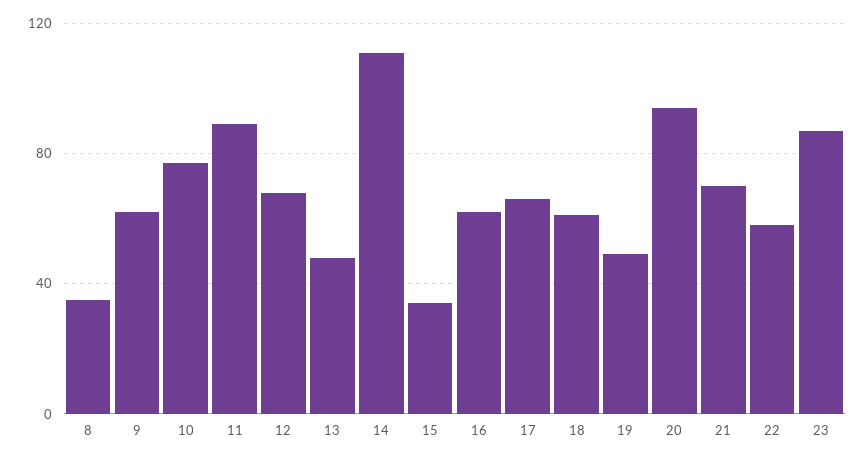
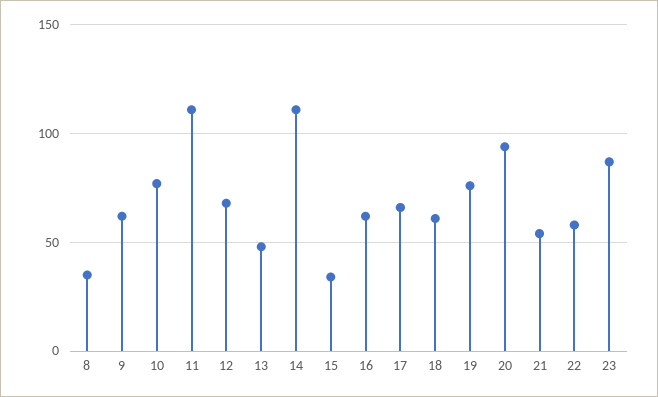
11: 90 -> 110
19: 50 -> 75
21: 70 -> 55

